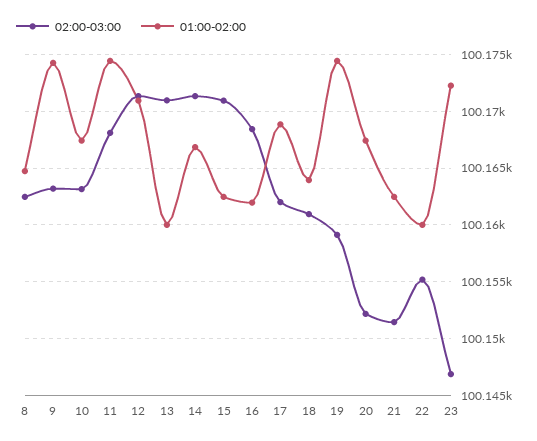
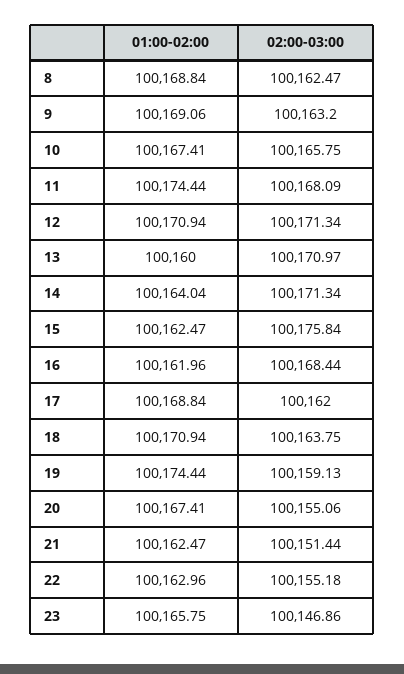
01:00-02:00, 8: 100165 -> 100168.84
01:00-02:00, 9: 100174 -> 100169.06
02:00-03:00, 10: 100163 -> 100165.75
01:00-02:00, 14: 100167 -> 100164.04
02:00-03:00, 15: 100171 -> 100175.84
02:00-03:00, 18: 100161 -> 100163.75
01:00-02:00, 18: 100164 -> 100170.94
02:00-03:00, 20: 100152 -> 100155.06
01:00-02:00, 22: 100160 -> 100162.96
01:00-02:00, 23: 100172 -> 100165.75

